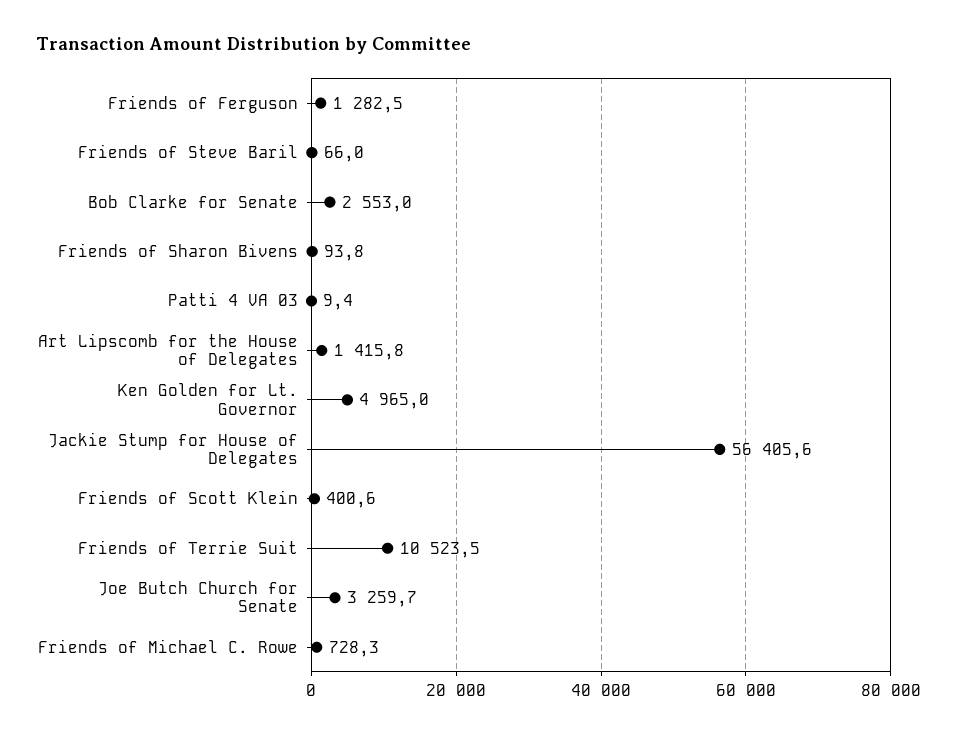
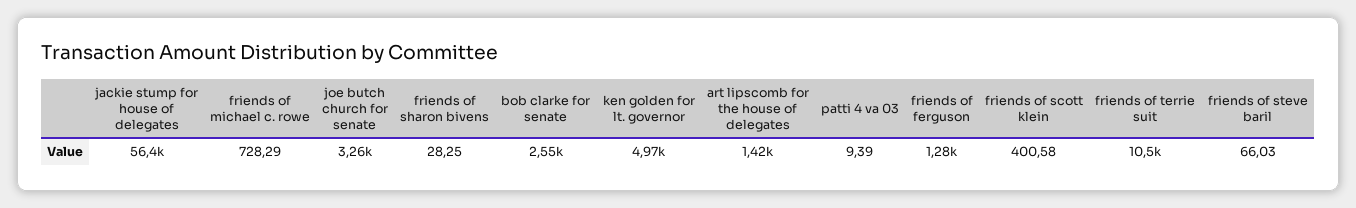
Friends of Sharon Bivens: 93.8 -> 28.25

